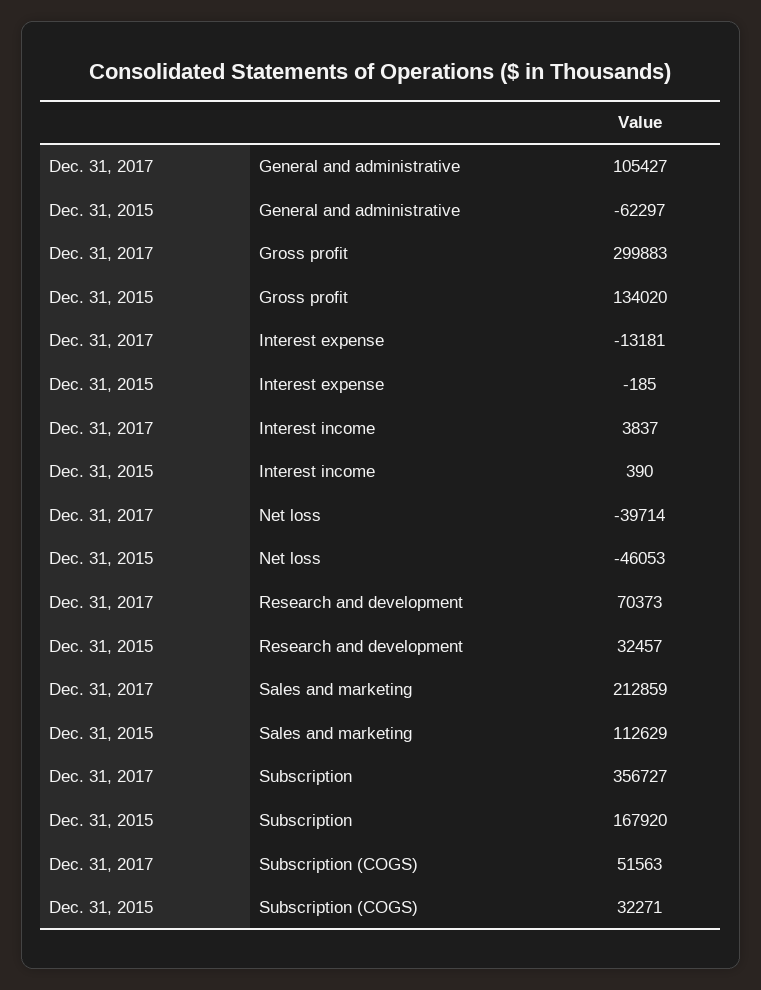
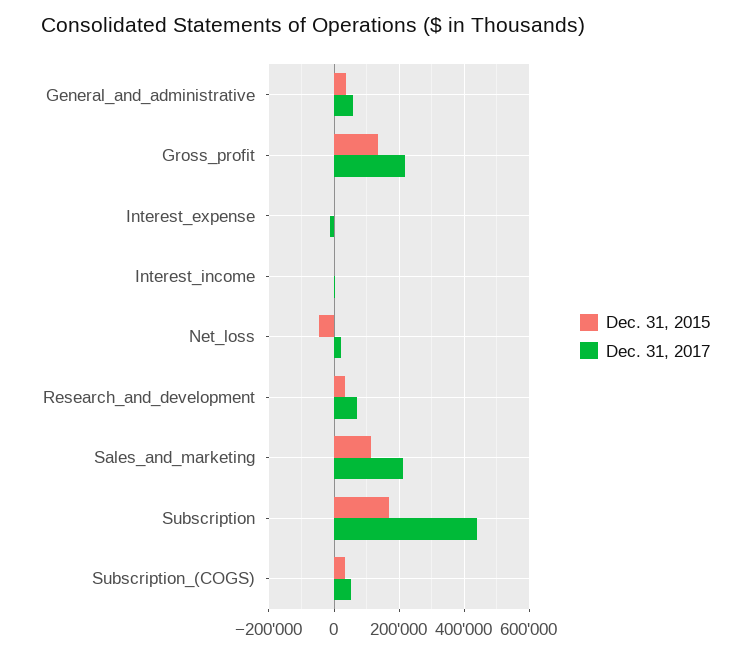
Dec. 31, 2017, General and administrative: 105427 -> 60000
Dec. 31, 2015, General and administrative: -62297 -> 40000
Dec. 31, 2017, Gross profit: 299883 -> 220000
Dec. 31, 2017, Net loss: -39714 -> 20000
Dec. 31, 2017, Subscription: 356727 -> 440000

